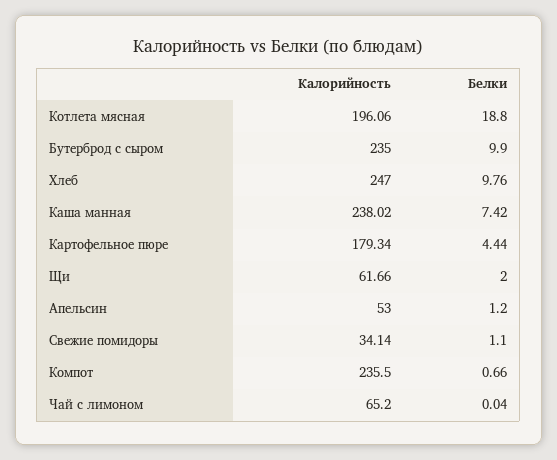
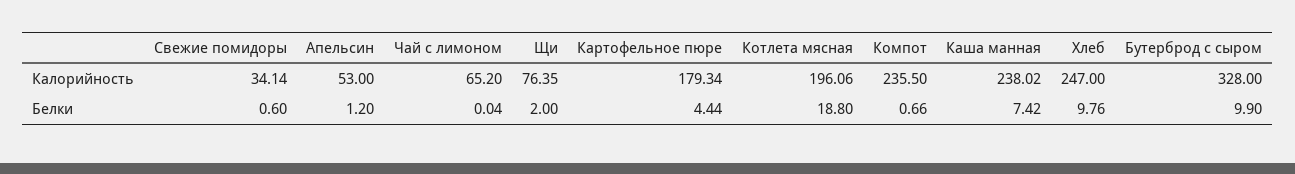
Калорийность, Бутерброд с сыром: 235 -> 328
Калорийность, Щи: 61.66 -> 76.35
Белки, Свежие помидоры: 1.1 -> 0.6

